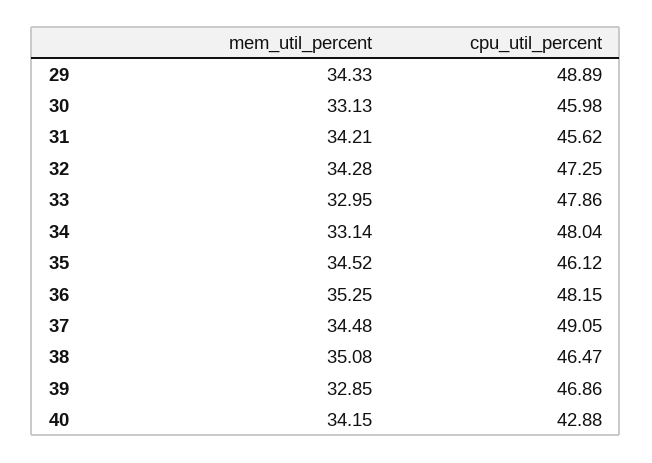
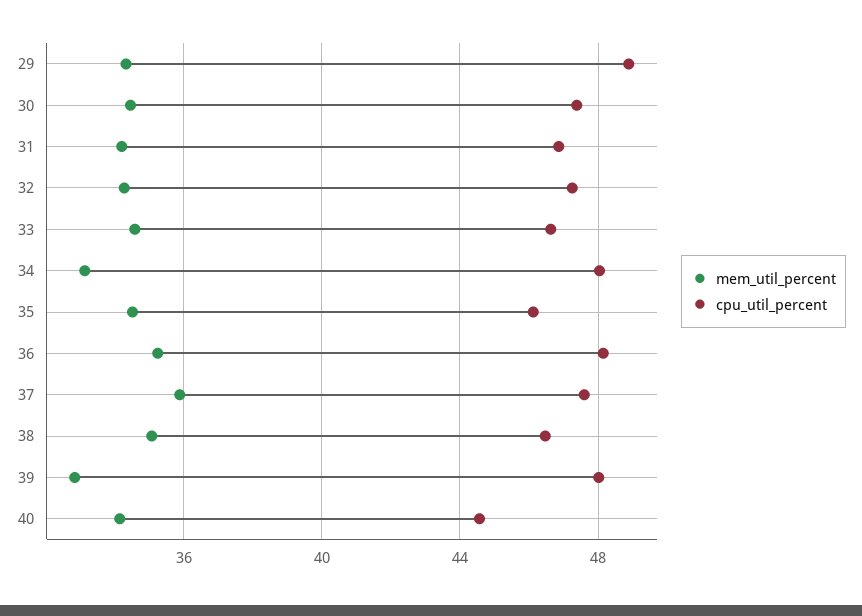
mem_util_percent, 30: 33.13 -> 34.5
cpu_util_percent, 30: 45.98 -> 47.5
cpu_util_percent, 31: 45.62 -> 47
mem_util_percent, 33: 32.95 -> 34.5
cpu_util_percent, 33: 47.86 -> 46.5
mem_util_percent, 37: 34.48 -> 36
cpu_util_percent, 37: 49.05 -> 47.5
cpu_util_percent, 39: 46.86 -> 48
cpu_util_percent, 40: 42.88 -> 44.5

